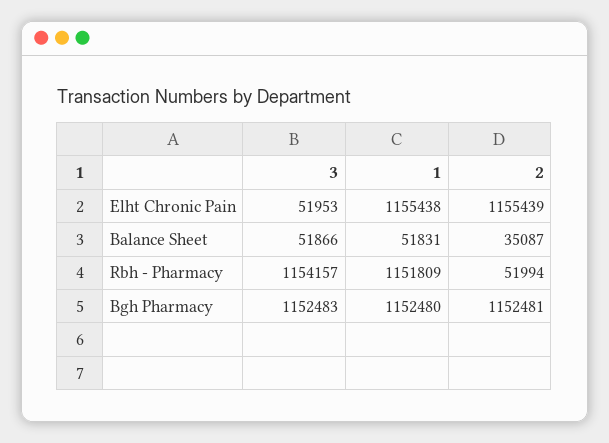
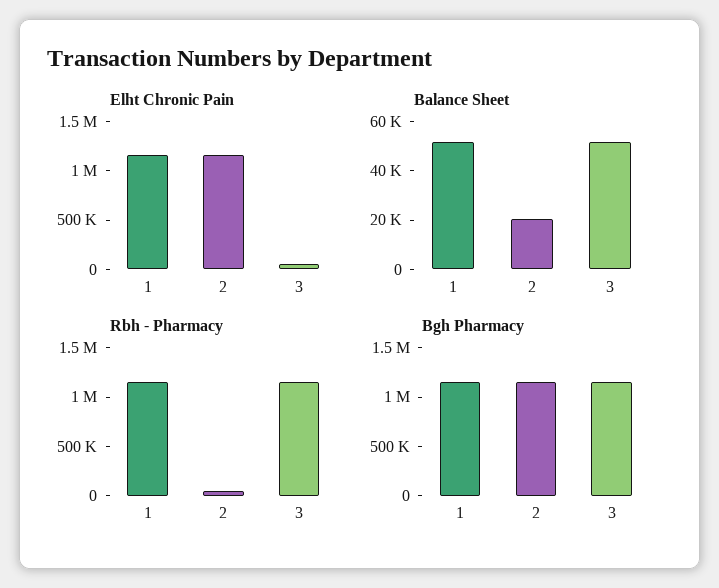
Balance Sheet, 2: 35087 -> 20000

